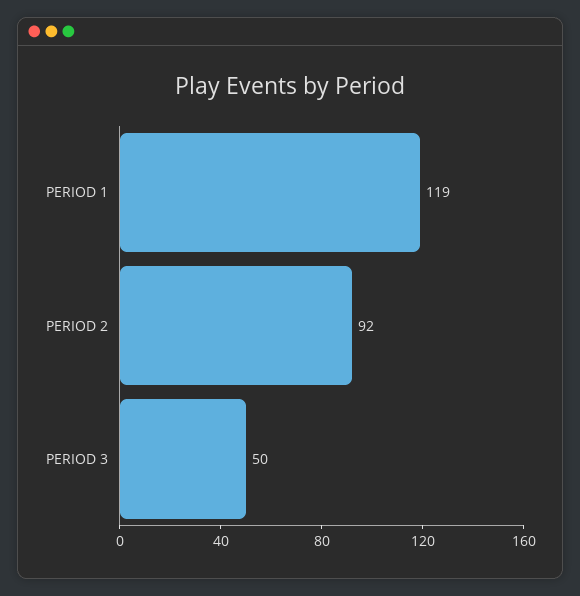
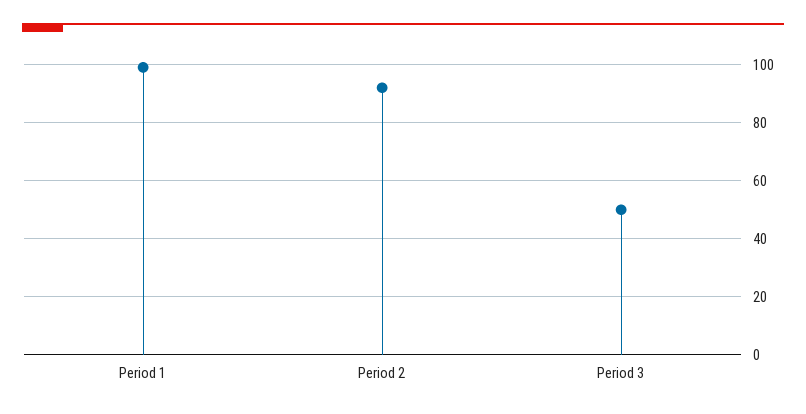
PERIOD 1: 119 -> 100

